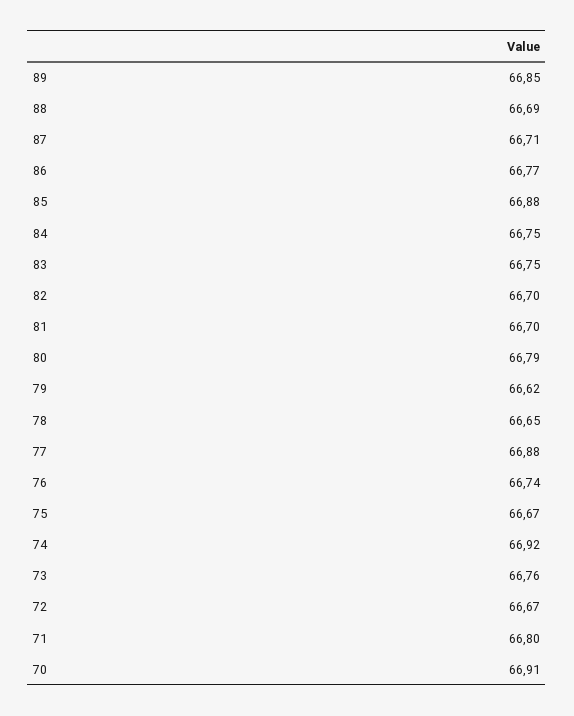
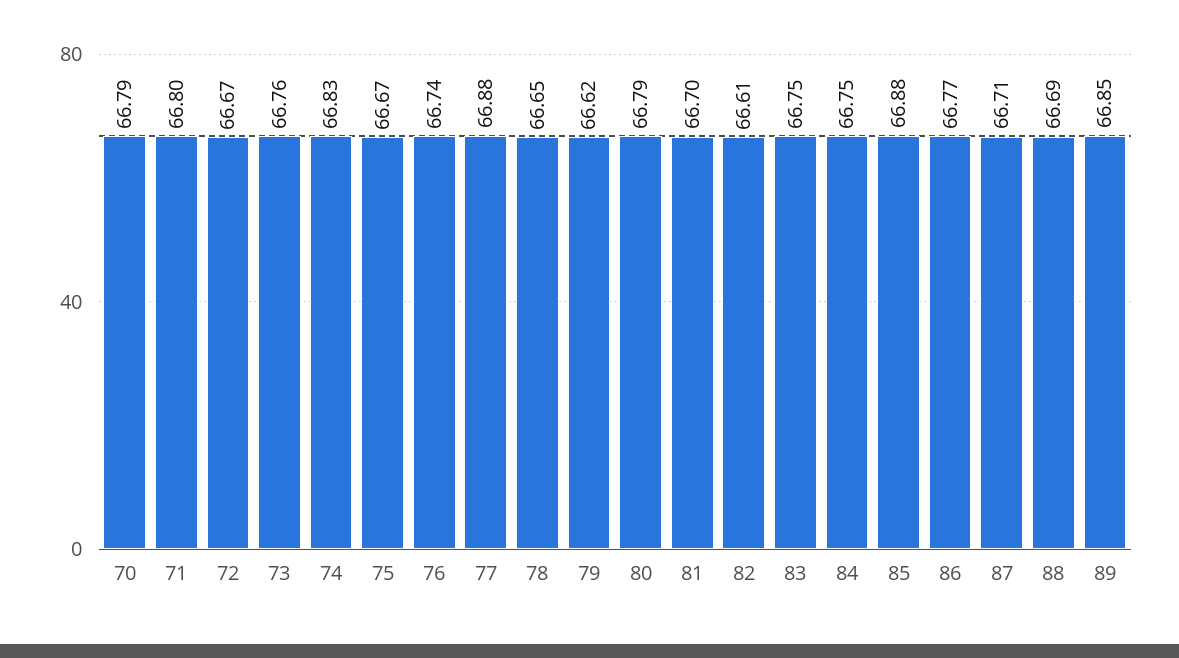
82: 66.7 -> 66.61
74: 66.92 -> 66.83
70: 66.91 -> 66.79

